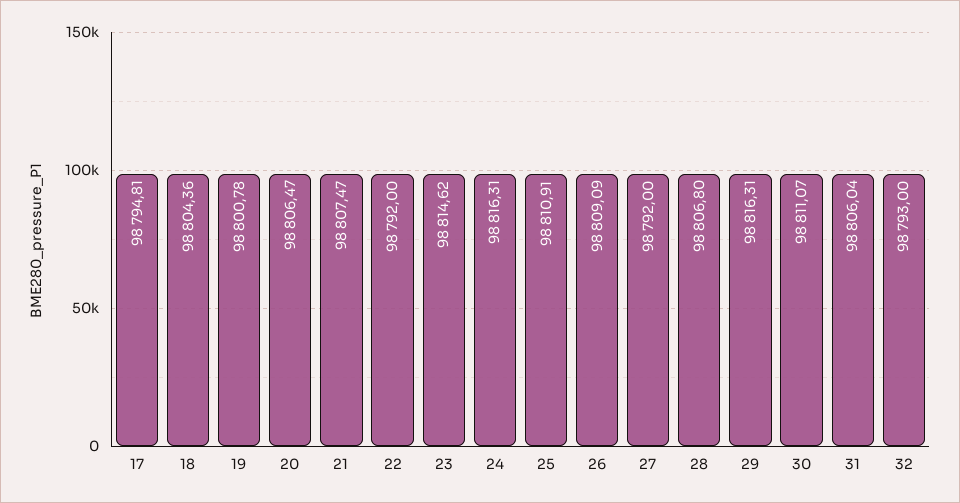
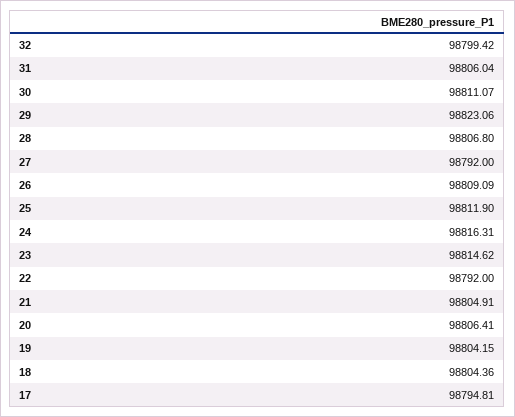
19: 98800.78 -> 98804.15
20: 98806.47 -> 98806.41
21: 98807.47 -> 98804.91
25: 98810.91 -> 98811.9
29: 98816.31 -> 98823.06
32: 98793 -> 98799.42

